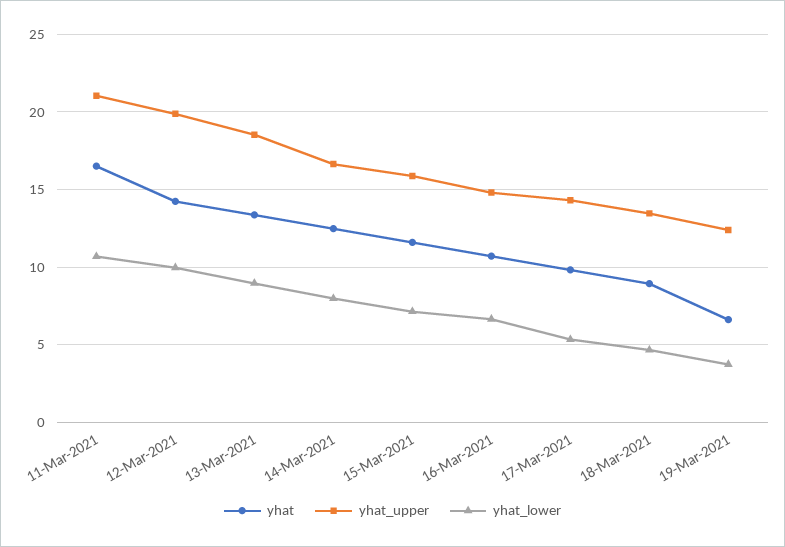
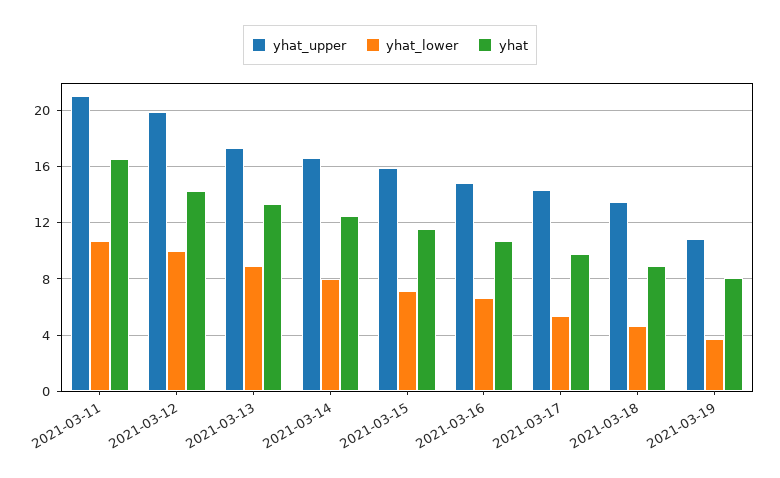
yhat_upper, 13-Mar-2021: 18.5 -> 17.5
yhat, 19-Mar-2021: 6.5 -> 8
yhat_upper, 19-Mar-2021: 12.5 -> 11

